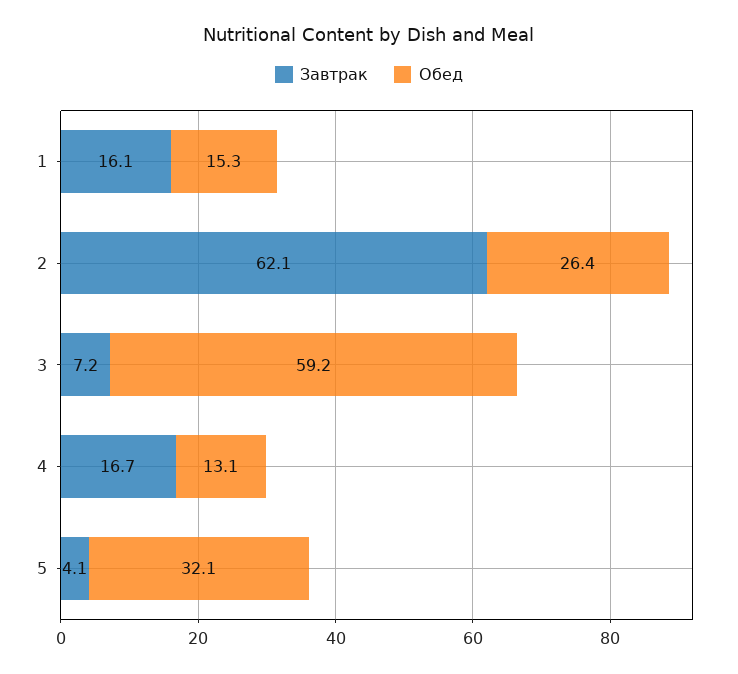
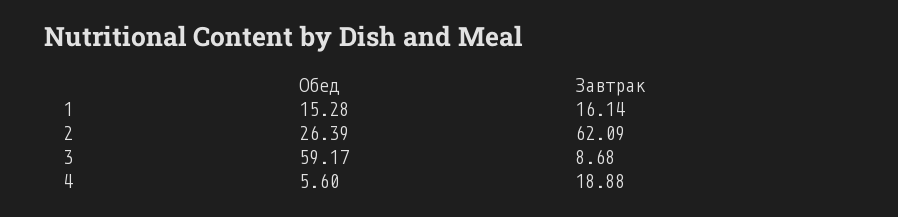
Завтрак, 3: 7.2 -> 8.68
Завтрак, 4: 16.7 -> 18.88
Обед, 4: 13.1 -> 5.6
Завтрак, 5: 4.1 -> none
Обед, 5: 32.1 -> none

